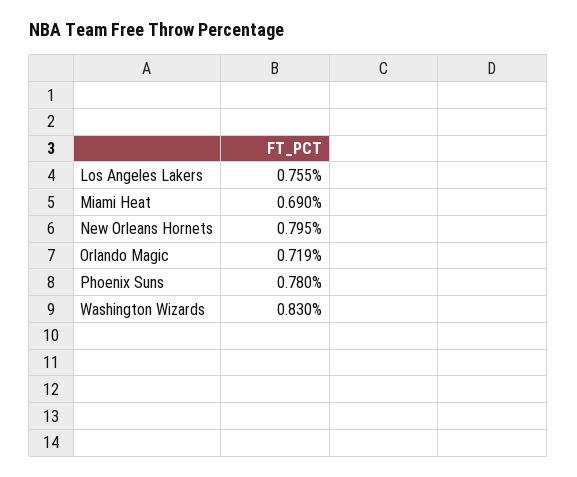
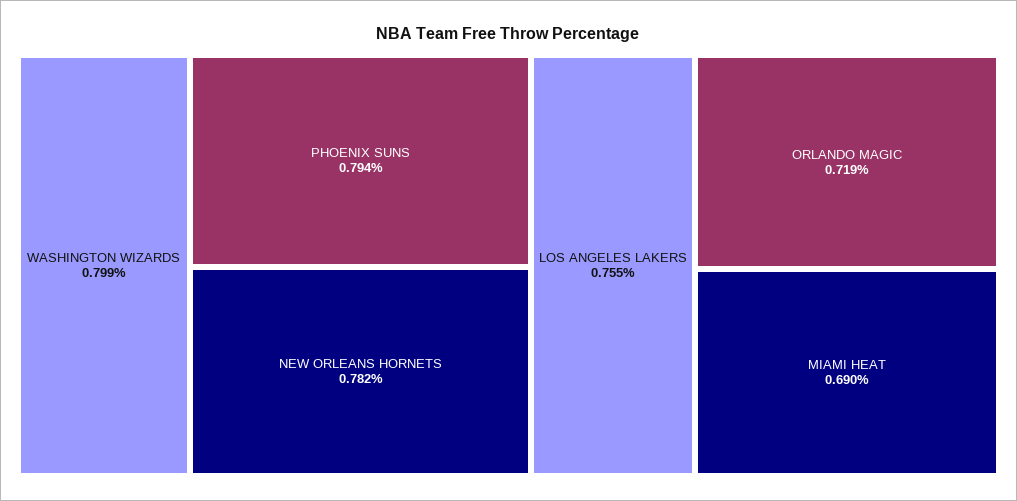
New Orleans Hornets: 0.795 -> 0.782
Phoenix Suns: 0.78 -> 0.794
Washington Wizards: 0.83 -> 0.799

